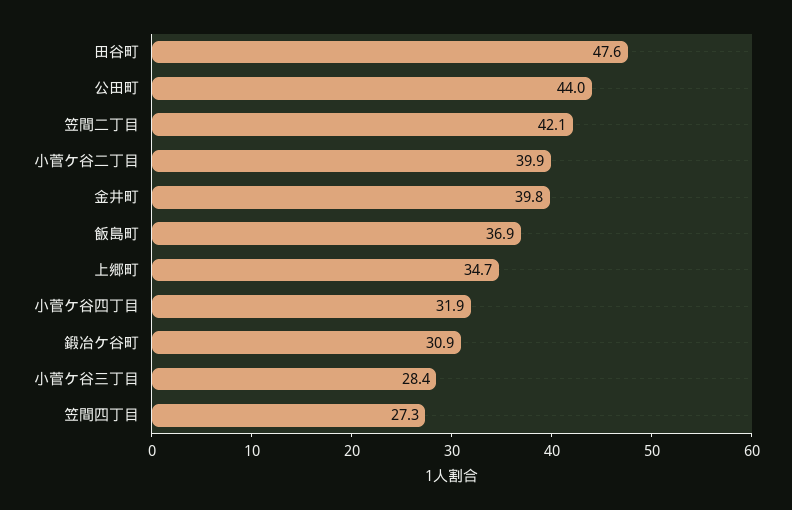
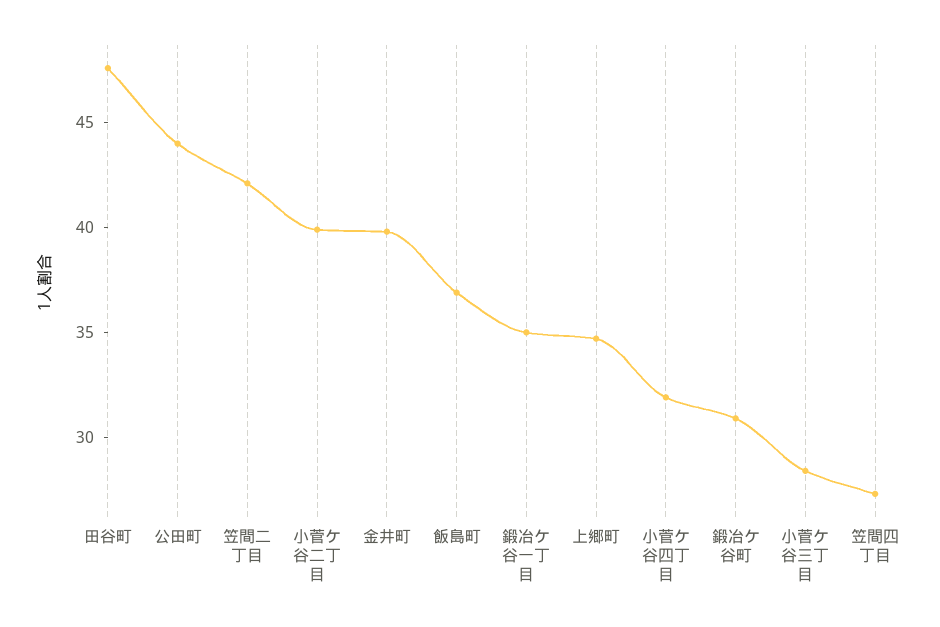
鍛冶ケ谷一丁目: none -> 35

